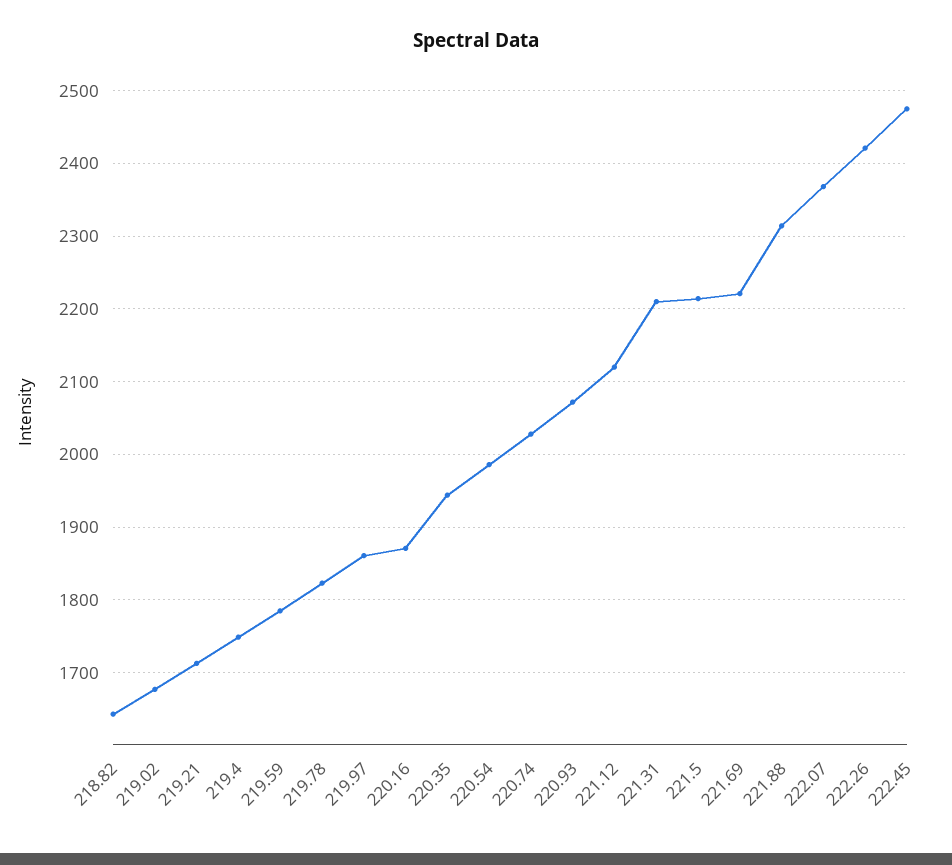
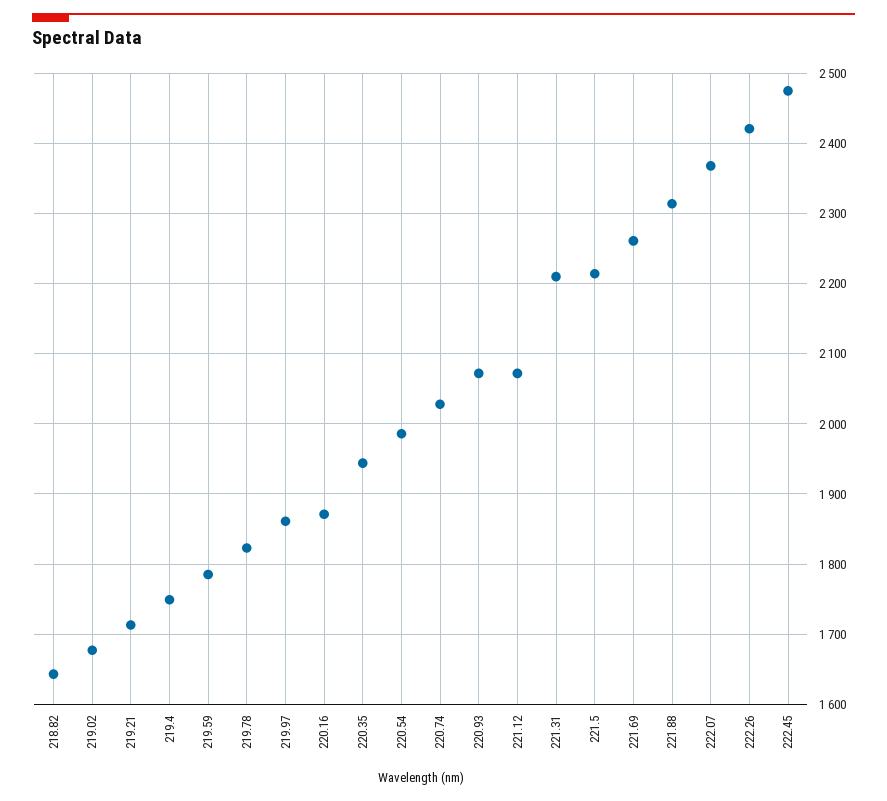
221.12: 2120 -> 2070
221.69: 2220 -> 2260

